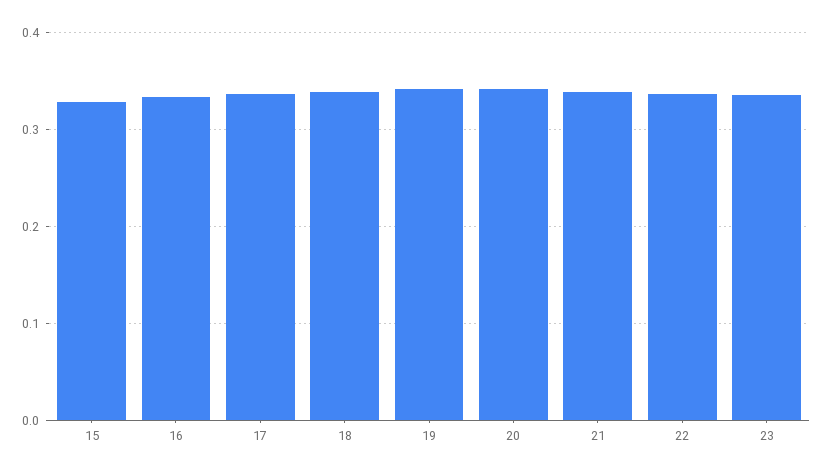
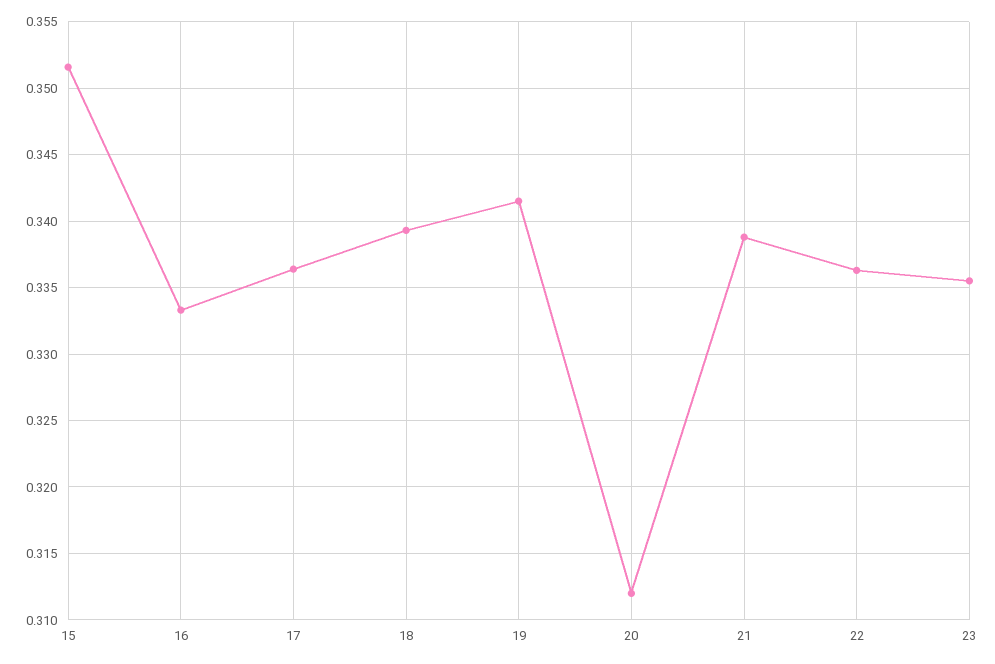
15: 0.33 -> 0.3515
20: 0.34 -> 0.312

